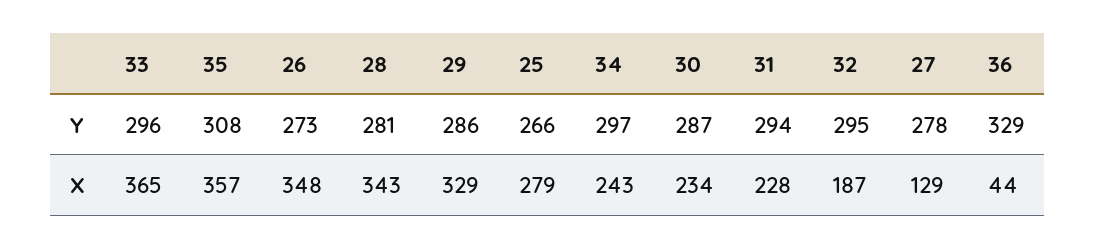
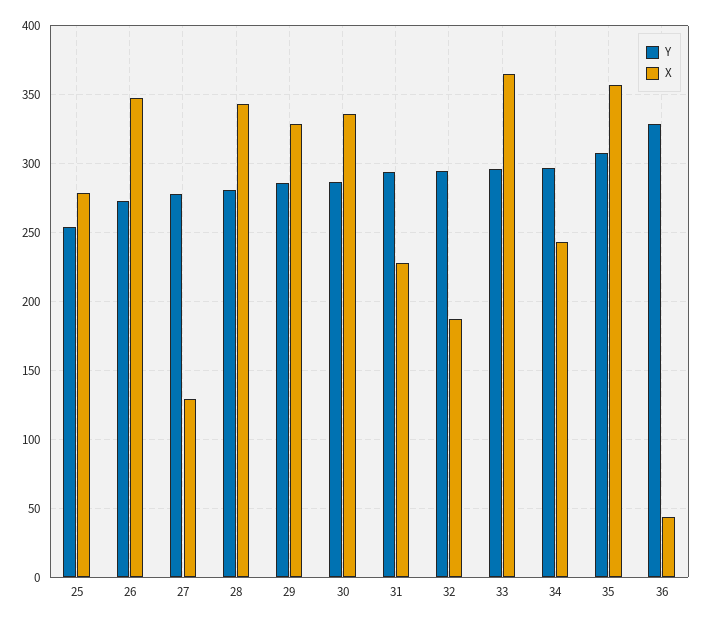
Y, 25: 266 -> 255
X, 30: 234 -> 335

